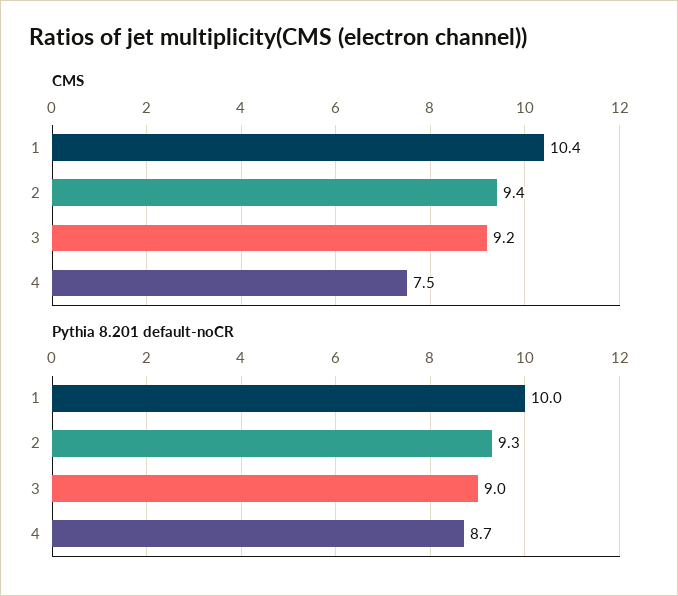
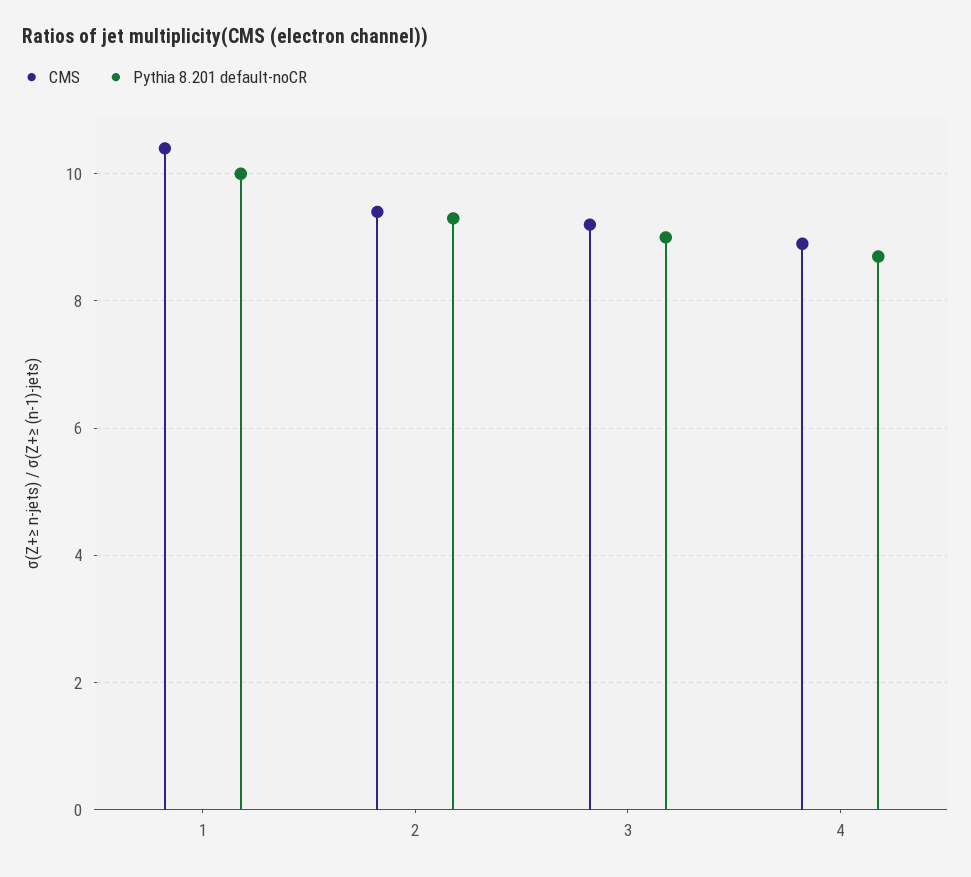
CMS, 4: 7.5 -> 9

